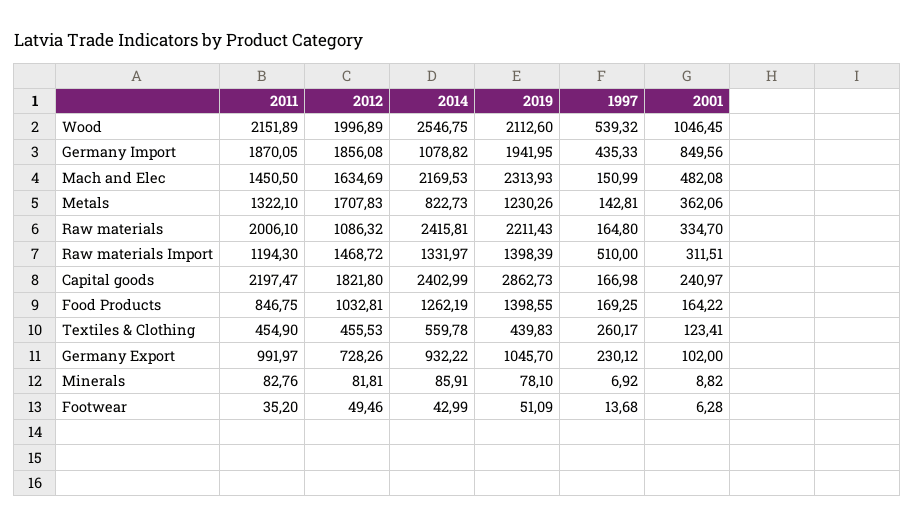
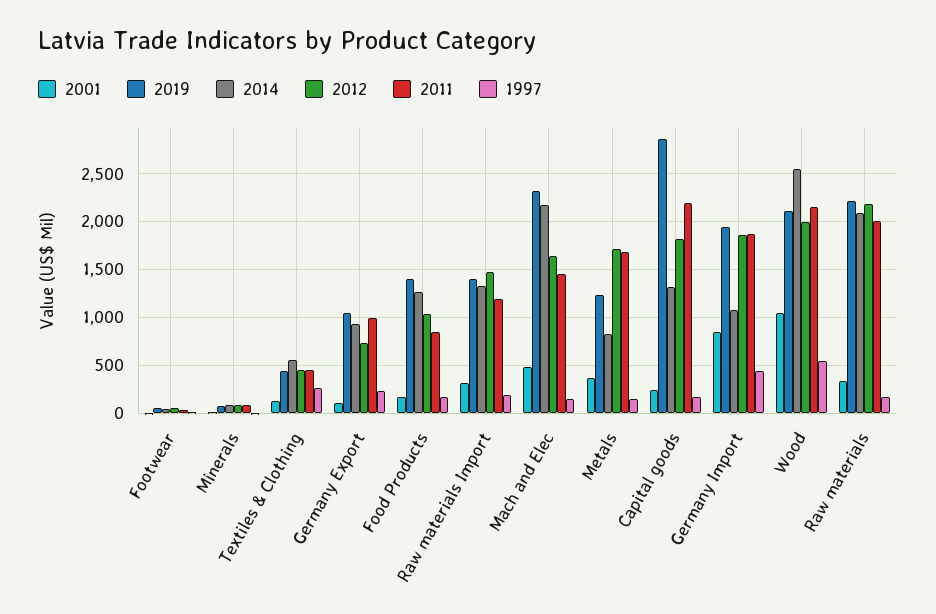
2011, Metals: 1322.1 -> 1700
2012, Raw materials: 1086.32 -> 2200
2014, Raw materials: 2415.81 -> 2100
1997, Raw materials Import: 510 -> 200
2014, Capital goods: 2402.99 -> 1300

